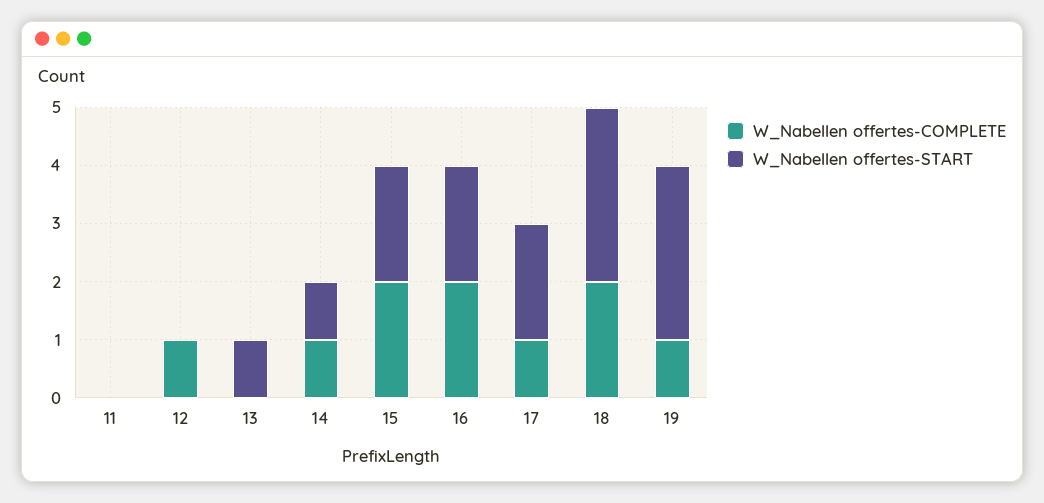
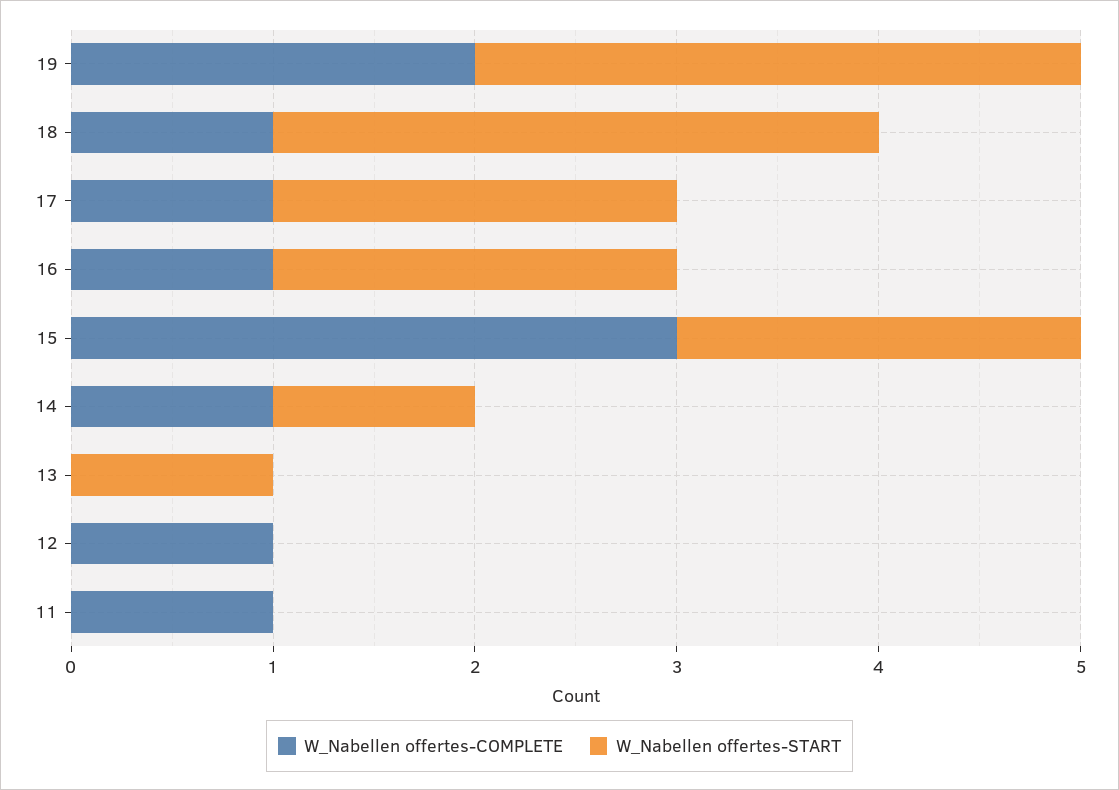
W_Nabellen offertes-COMPLETE, 11: 0 -> 1
W_Nabellen offertes-COMPLETE, 15: 2 -> 3
W_Nabellen offertes-COMPLETE, 16: 2 -> 1
W_Nabellen offertes-COMPLETE, 18: 2 -> 1
W_Nabellen offertes-COMPLETE, 19: 1 -> 2

